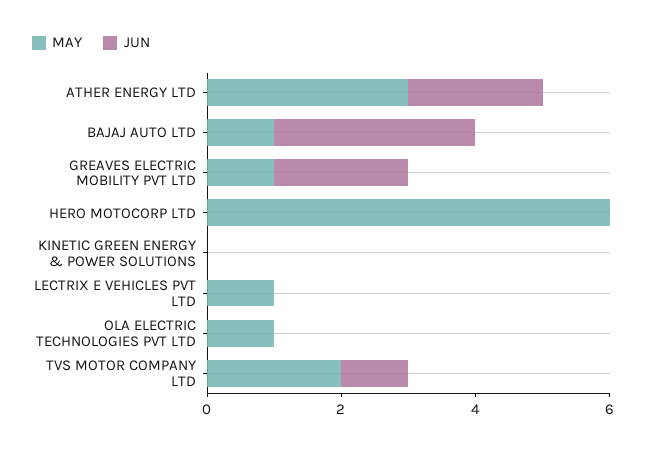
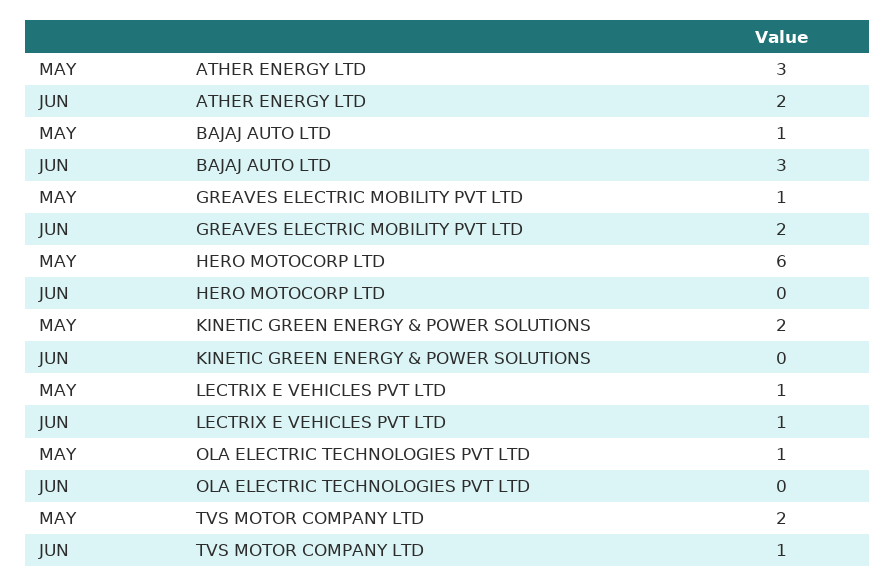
MAY, KINETIC GREEN ENERGY & POWER SOLUTIONS: 0 -> 2
JUN, LECTRIX E VEHICLES PVT LTD: 0 -> 1

